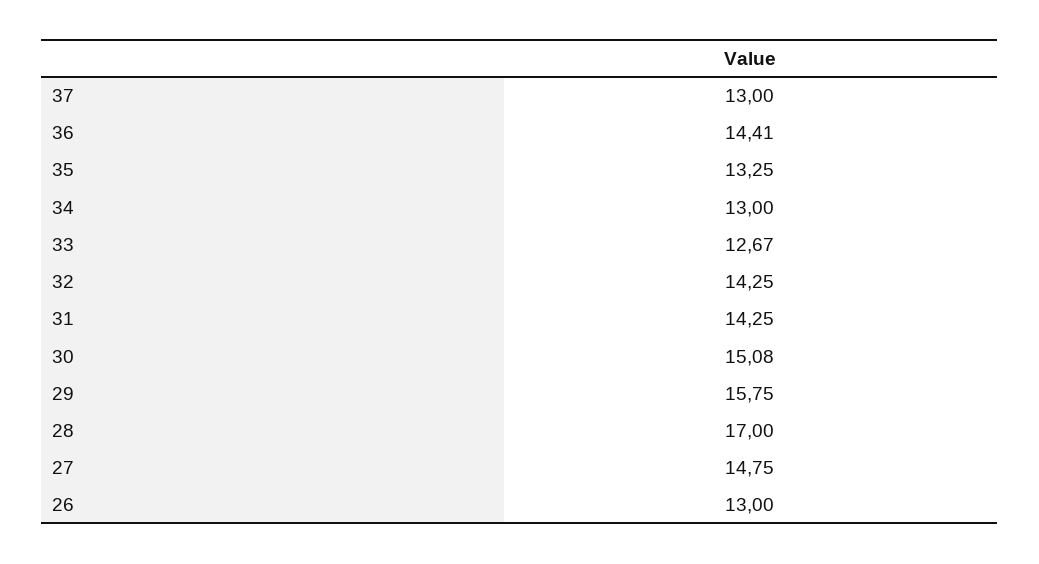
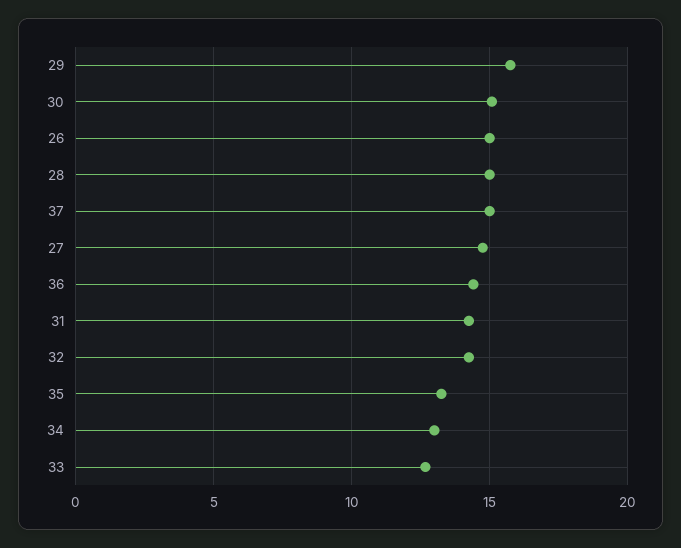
37: 13 -> 15
28: 17 -> 15
26: 13 -> 15

